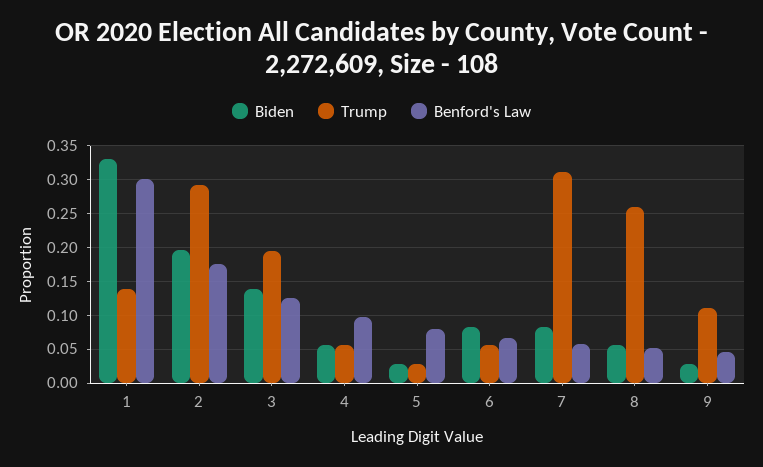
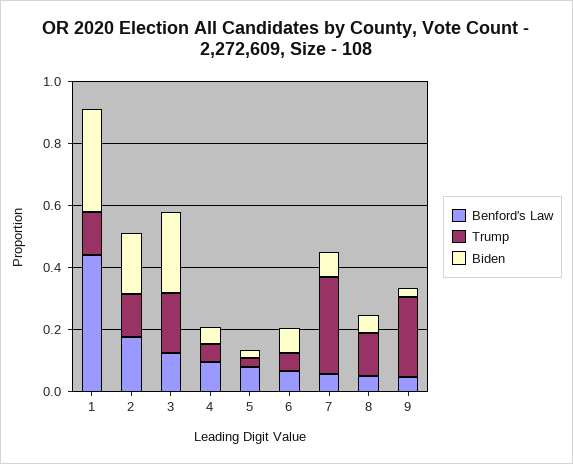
Benford's Law, 1: 0.3 -> 0.45
Trump, 2: 0.29 -> 0.15
Biden, 3: 0.14 -> 0.25
Trump, 8: 0.26 -> 0.15
Trump, 9: 0.11 -> 0.25

